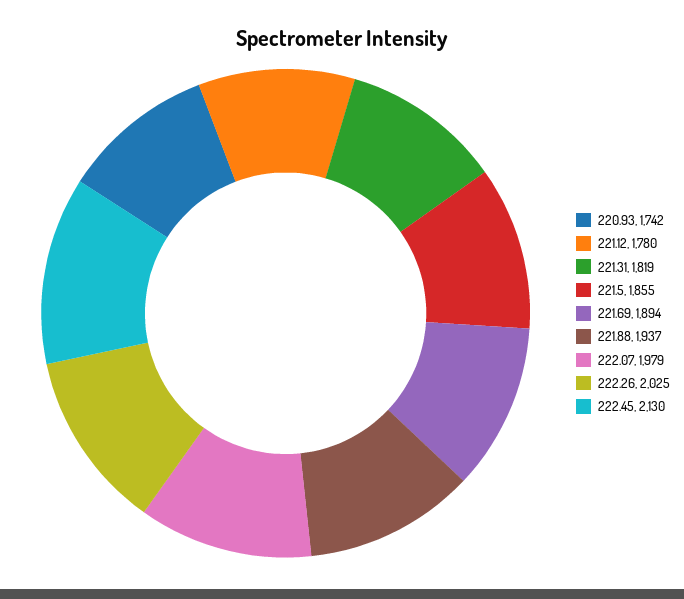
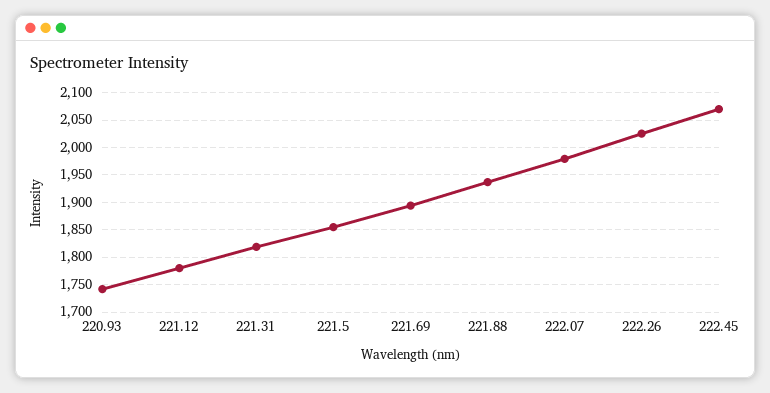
222.45: 2130 -> 2075

